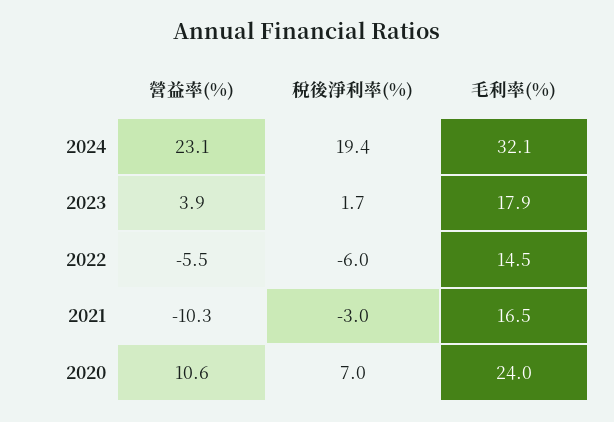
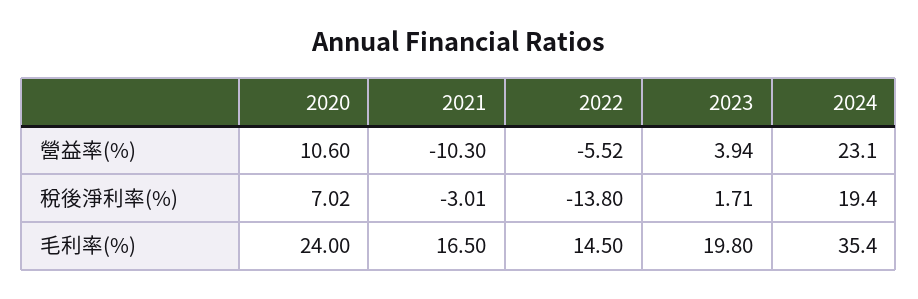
毛利率(%), 2024: 32.1 -> 35.4
毛利率(%), 2023: 17.9 -> 19.8
稅後淨利率(%), 2022: -6 -> -13.8

